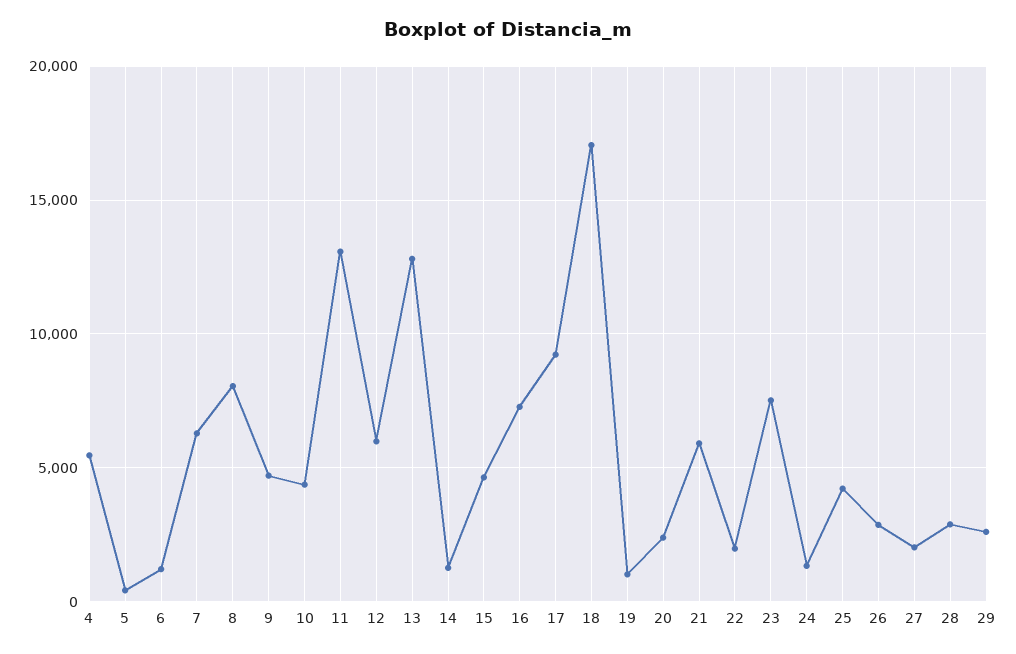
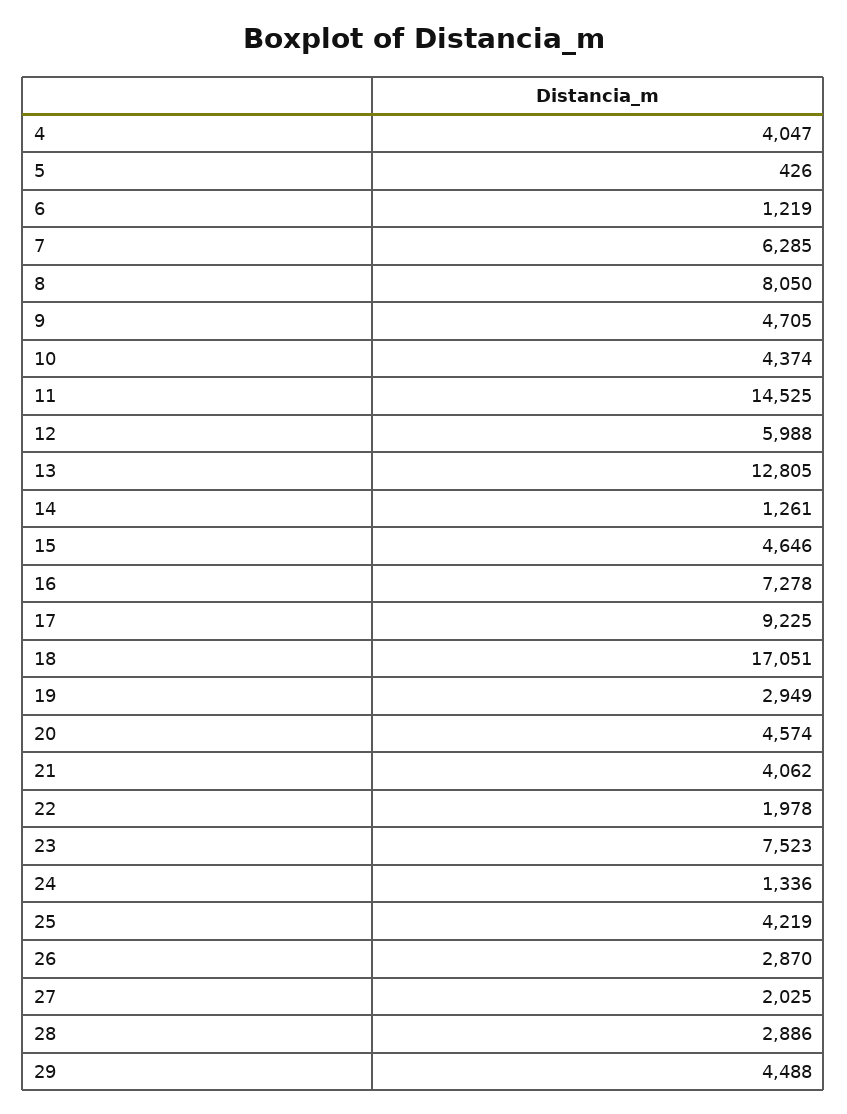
4: 5500 -> 4047
11: 13000 -> 14525
19: 1000 -> 2949
20: 2500 -> 4574
21: 6000 -> 4062
29: 2500 -> 4488

